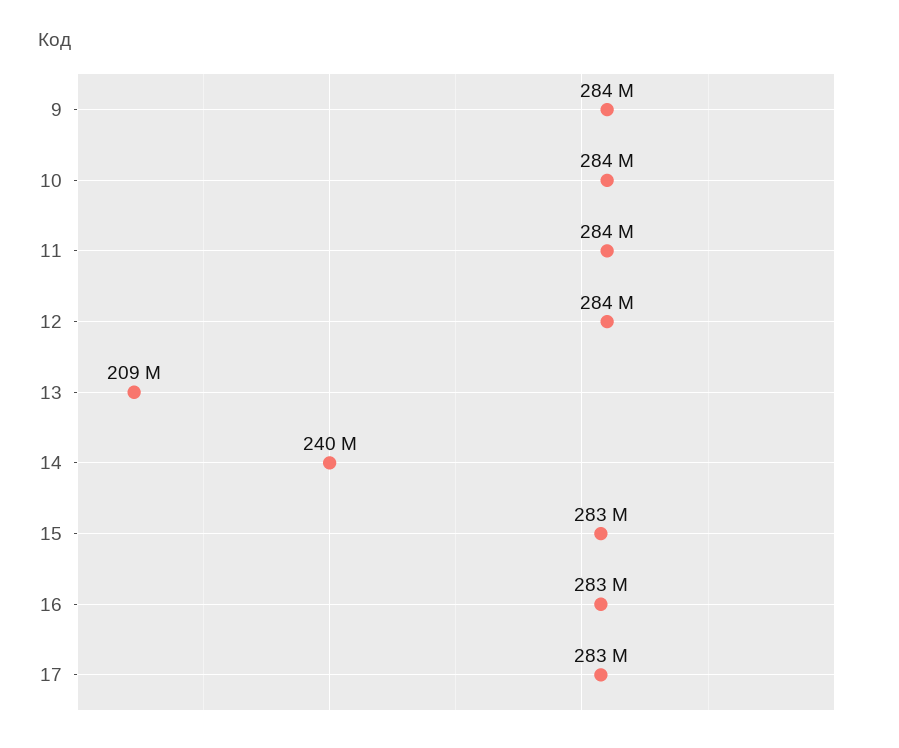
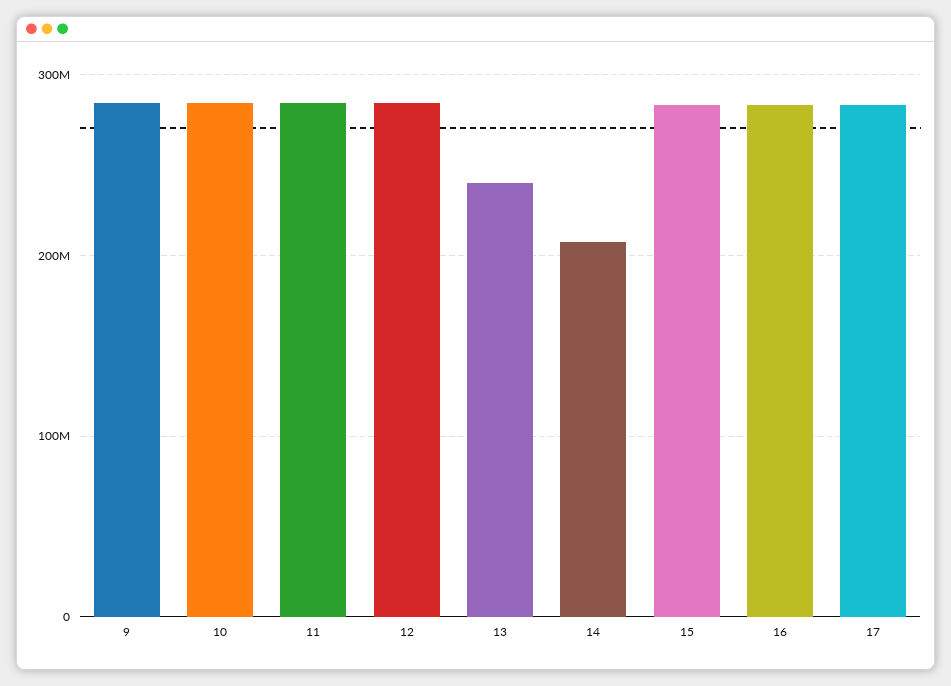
13: 209000000 -> 240000000
14: 240000000 -> 210000000

